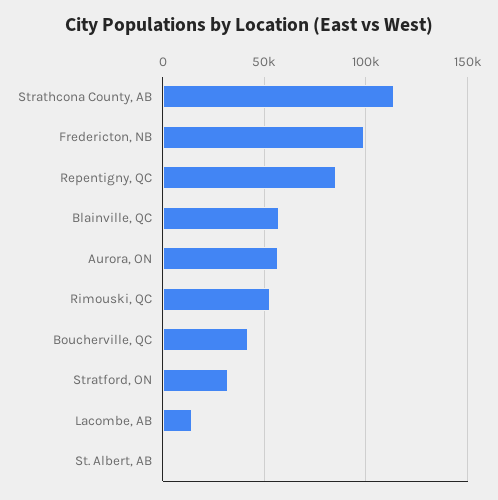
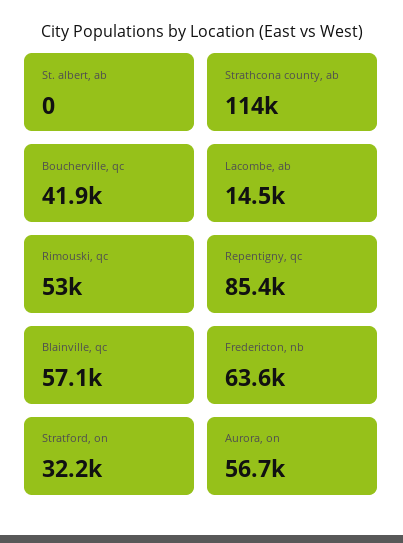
Fredericton, NB: 100000 -> 63600

